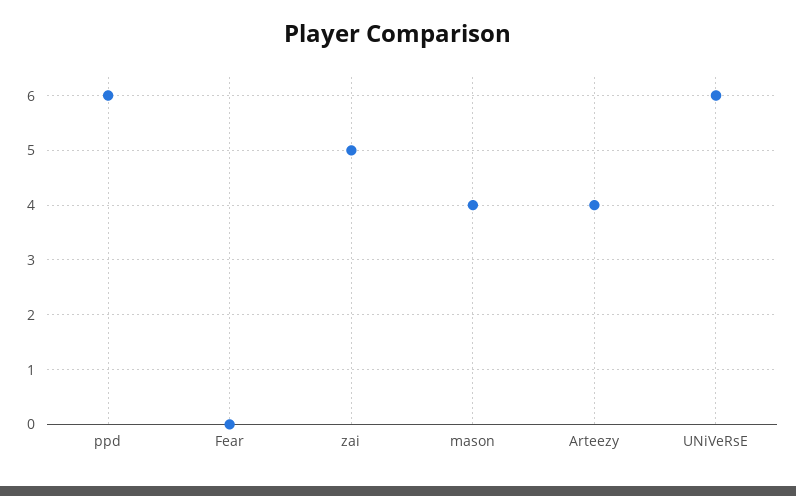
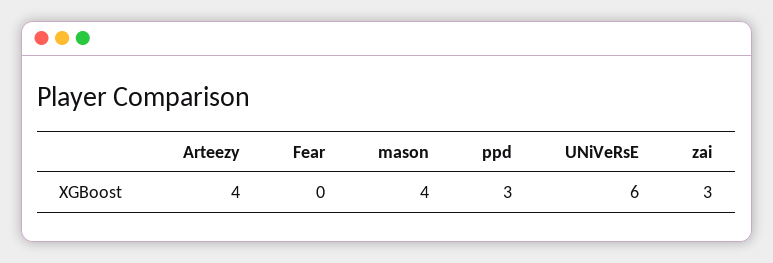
ppd: 6 -> 3
zai: 5 -> 3

